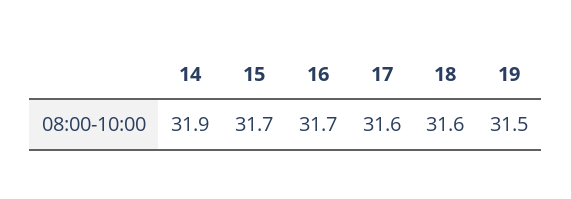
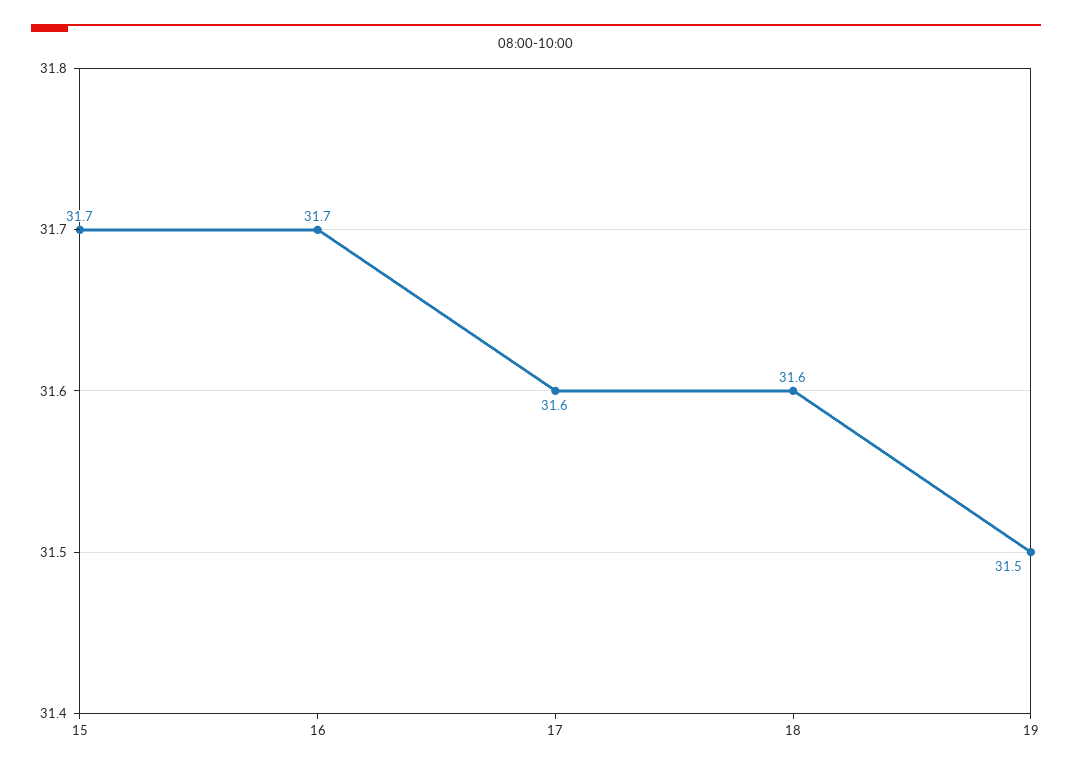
14: 31.9 -> none

